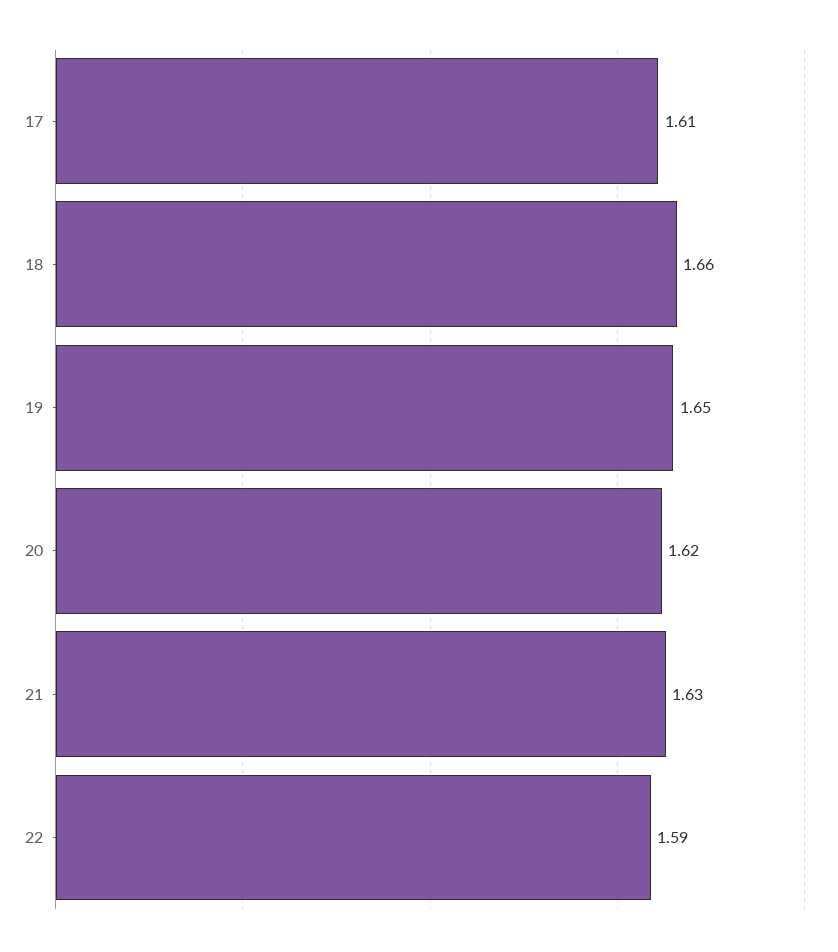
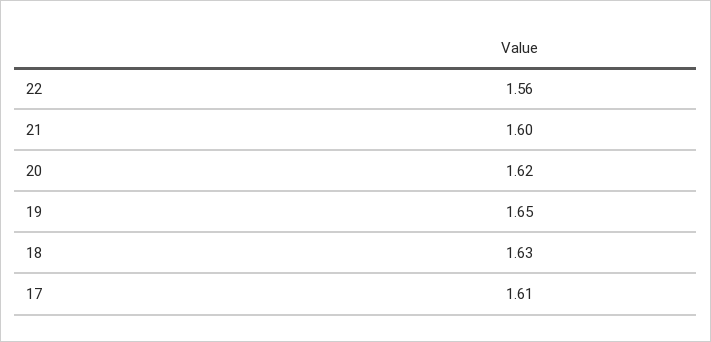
18: 1.66 -> 1.63
21: 1.63 -> 1.6
22: 1.59 -> 1.56

